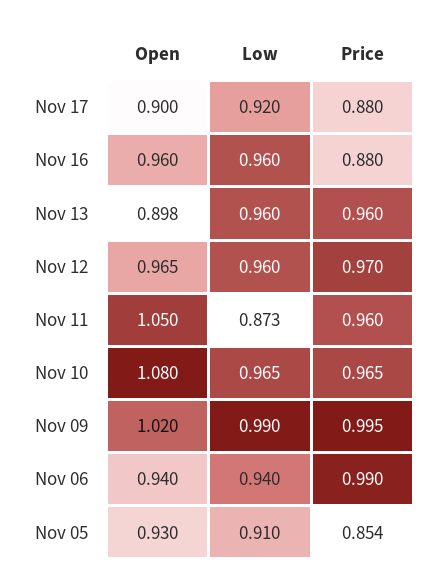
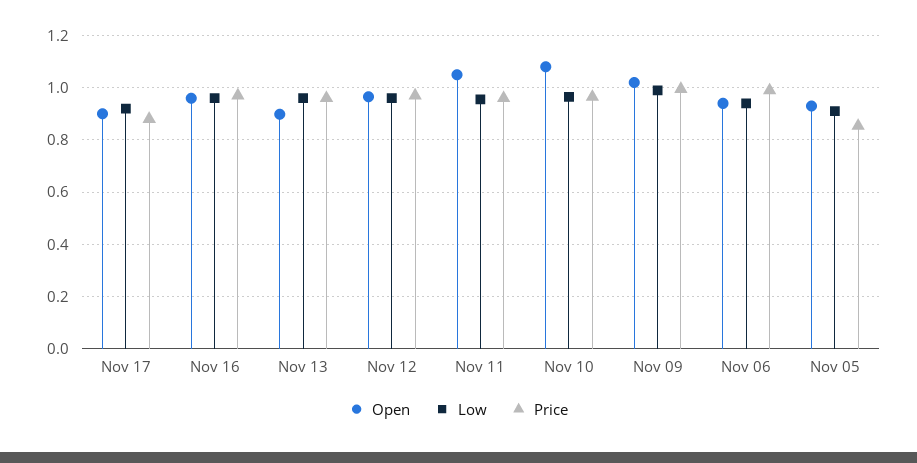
Price, Nov 16: 0.88 -> 0.975
Low, Nov 11: 0.873 -> 0.95

